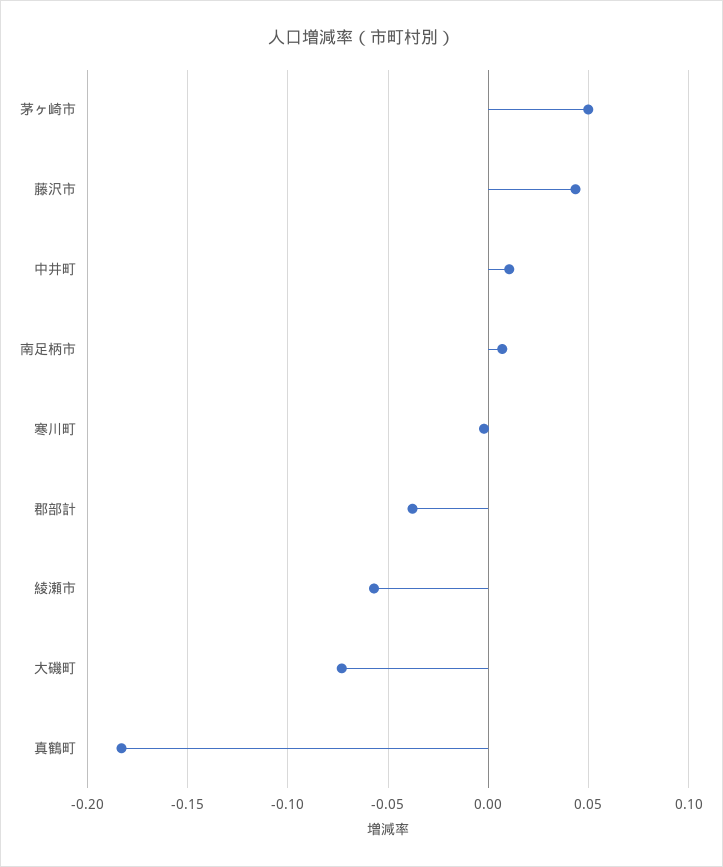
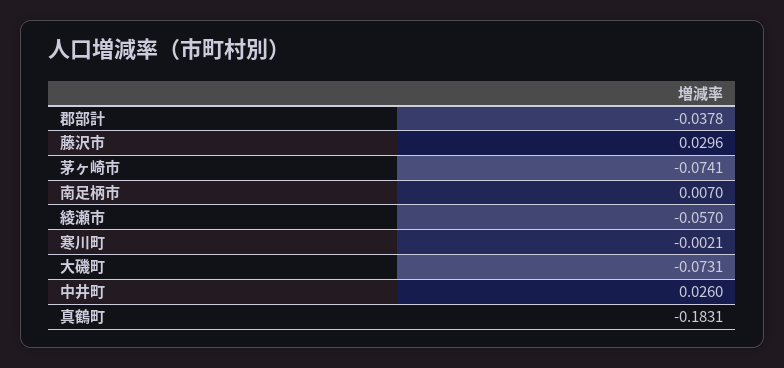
茅ヶ崎市: 0.05 -> -0.0741
藤沢市: 0.045 -> 0.0296
中井町: 0.01 -> 0.026

